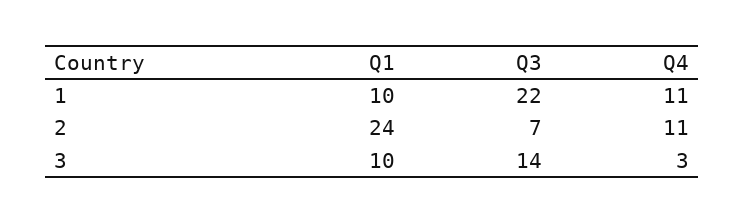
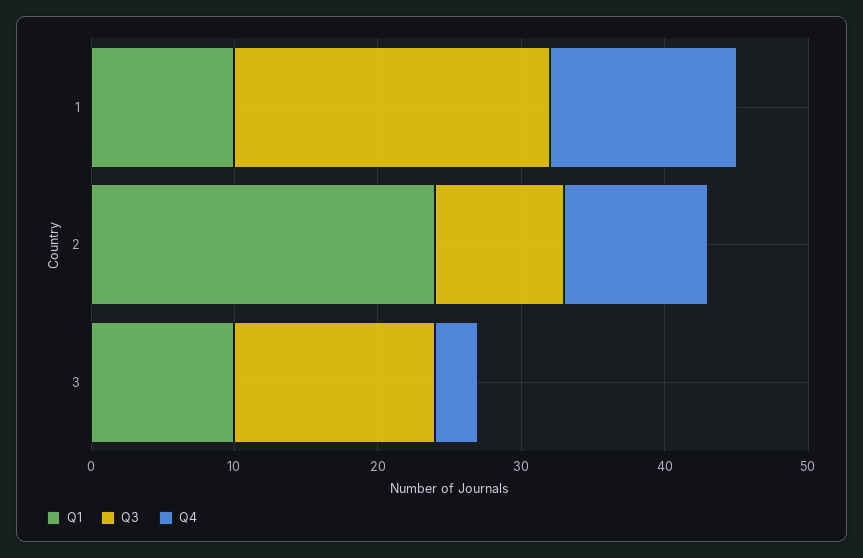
Q4, 1: 11 -> 13
Q3, 2: 7 -> 9
Q4, 2: 11 -> 10

